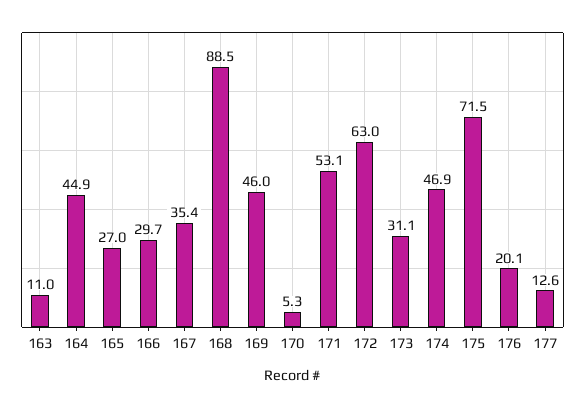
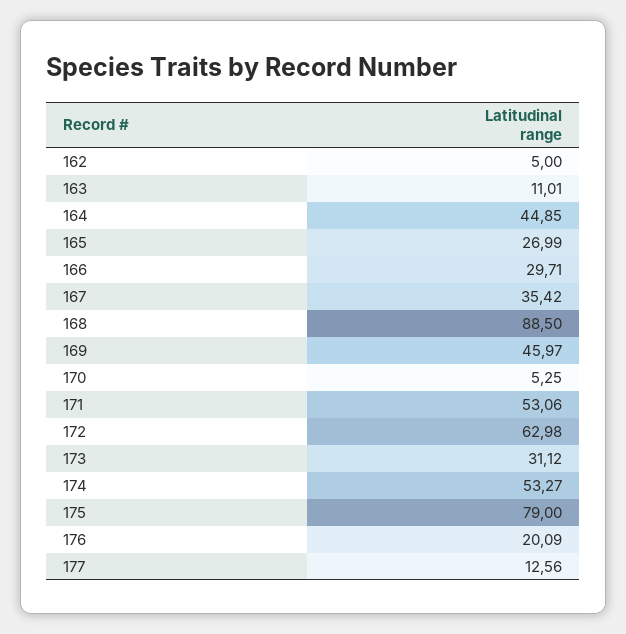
174: 46.9 -> 53.27
175: 71.5 -> 79
162: none -> 5

